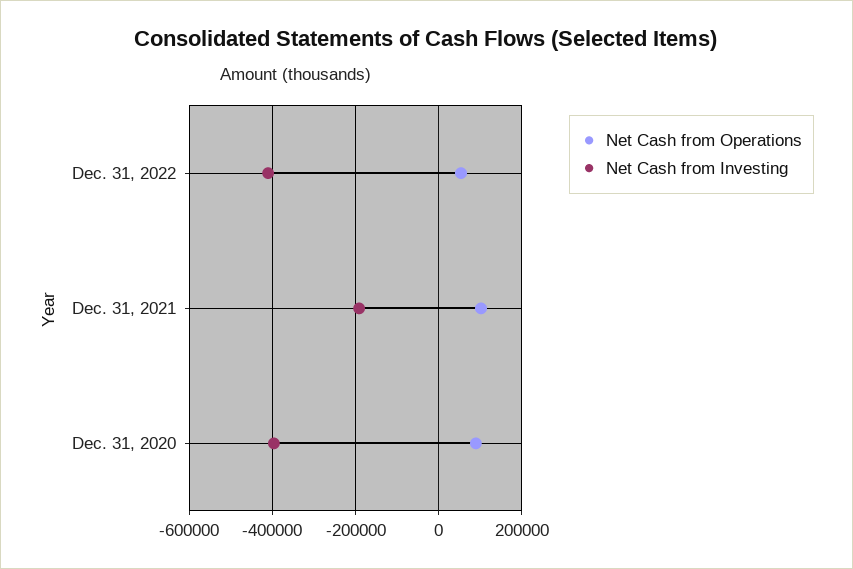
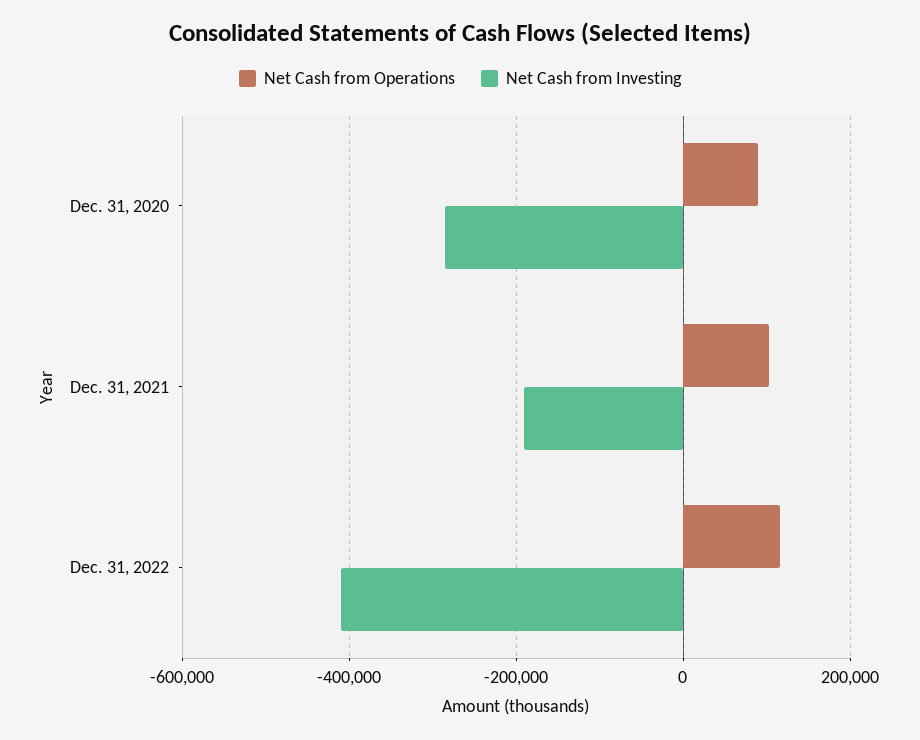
Net Cash from Operations, Dec. 31, 2022: 60000 -> 120000
Net Cash from Investing, Dec. 31, 2020: -400000 -> -280000

